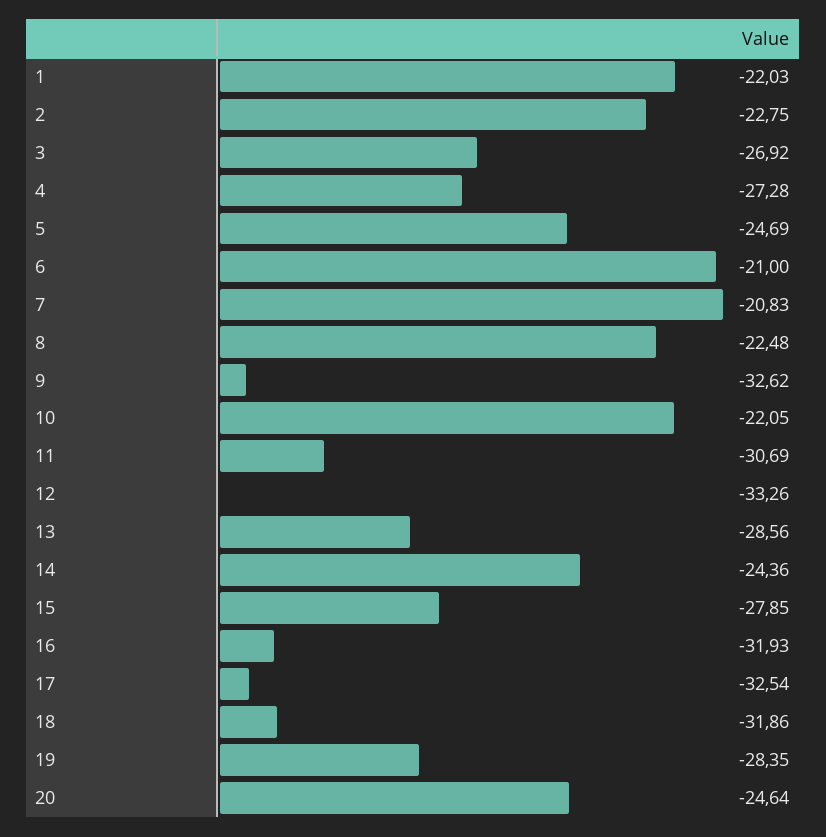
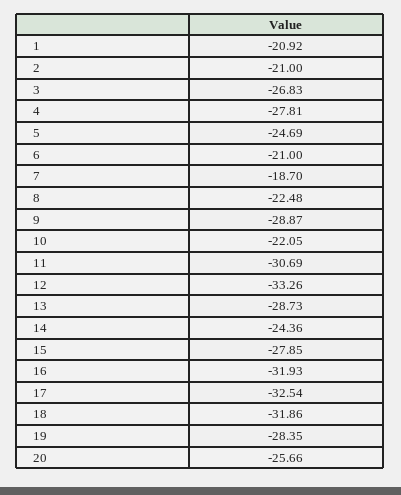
1: -22.03 -> -20.92
2: -22.75 -> -21
3: -26.92 -> -26.83
4: -27.28 -> -27.81
7: -20.83 -> -18.7
9: -32.62 -> -28.87
13: -28.56 -> -28.73
20: -24.64 -> -25.66

